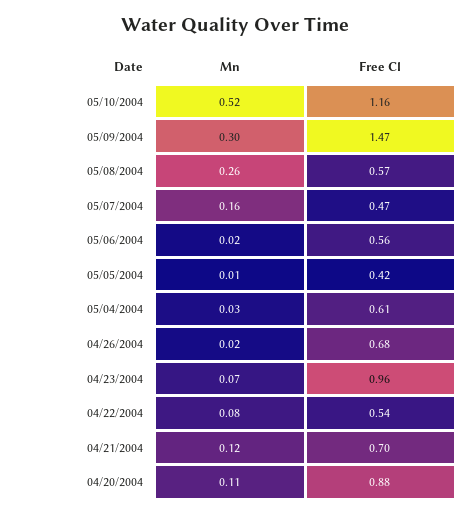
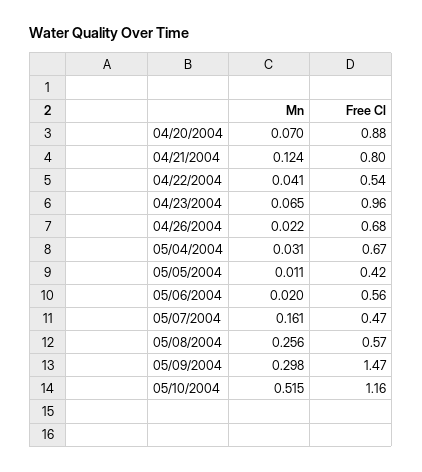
Free Cl, 05/04/2004: 0.61 -> 0.67
Mn, 04/22/2004: 0.08 -> 0.041
Free Cl, 04/21/2004: 0.7 -> 0.8
Mn, 04/20/2004: 0.11 -> 0.07

